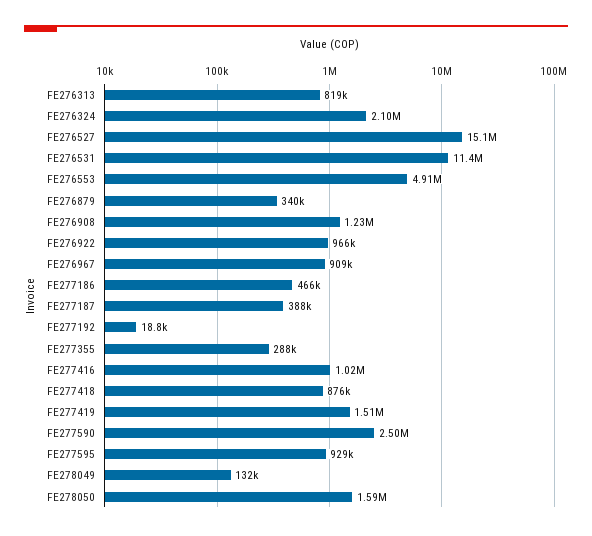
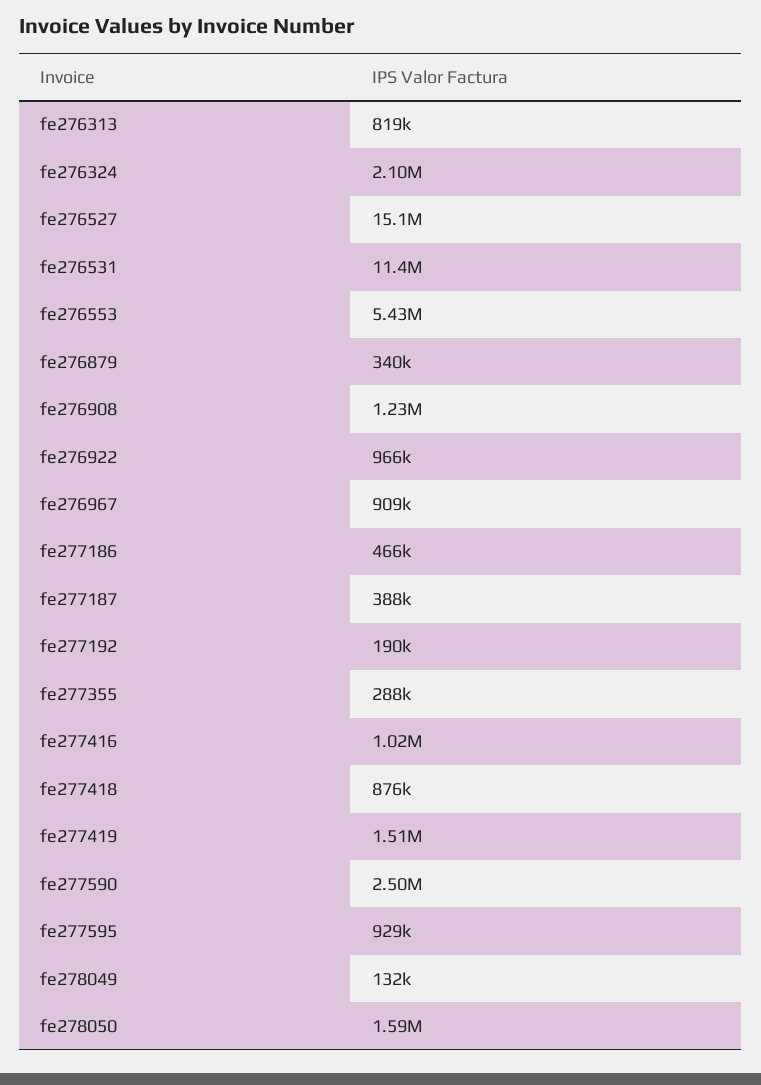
FE276553: 4910000 -> 5430000
FE277192: 18800 -> 190000

